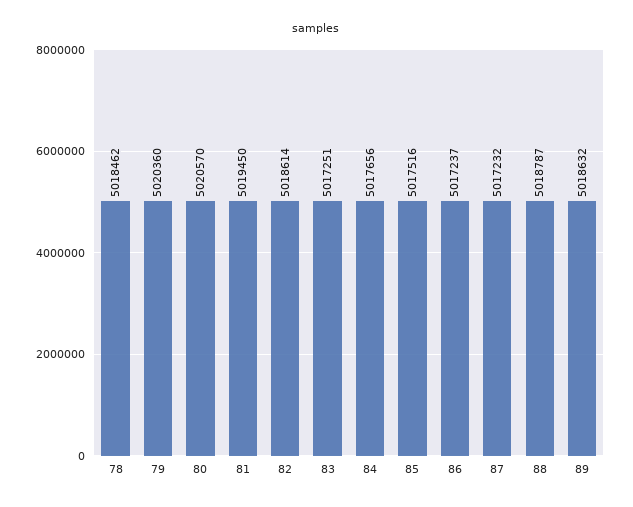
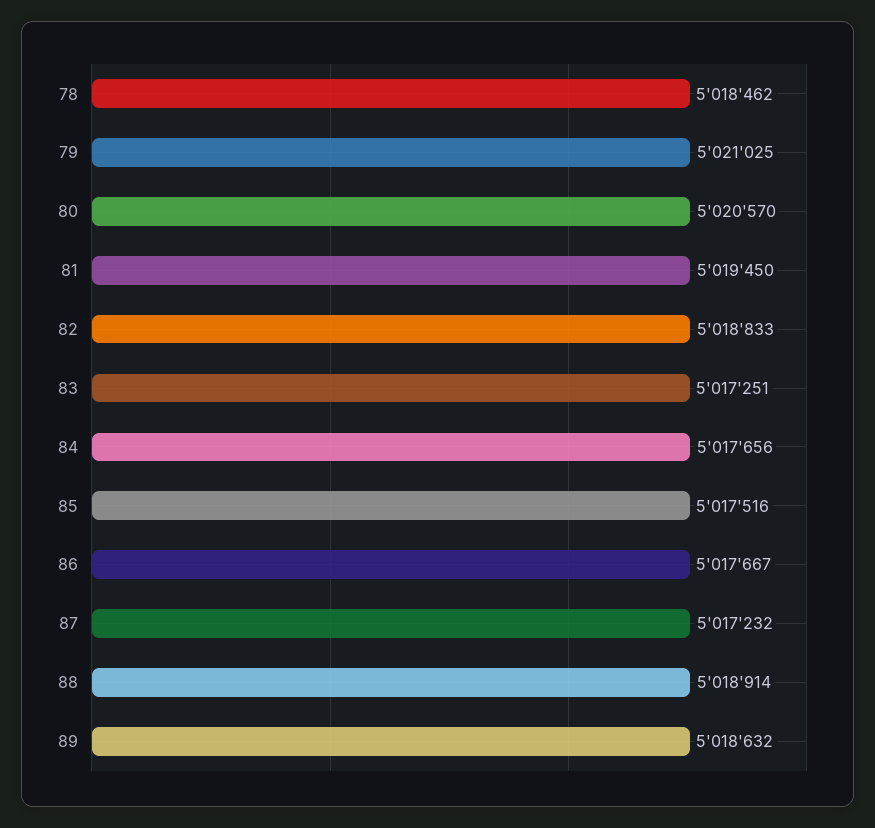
79: 5020360 -> 5021025
82: 5018614 -> 5018833
86: 5017237 -> 5017667
88: 5018787 -> 5018914

